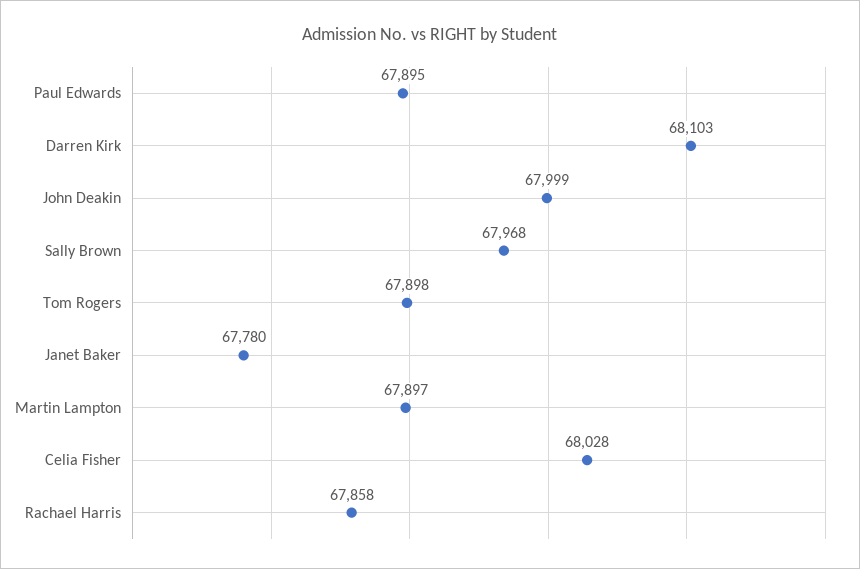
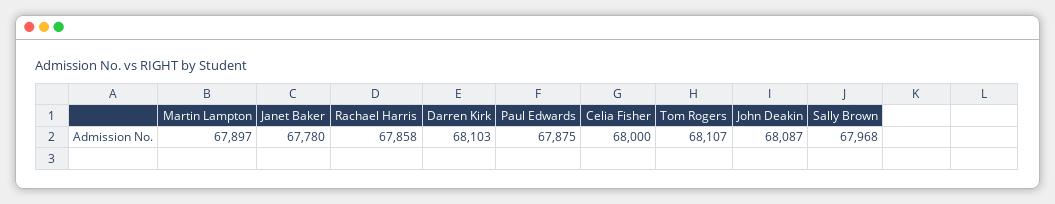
Paul Edwards: 67895 -> 67875
John Deakin: 67999 -> 68087
Tom Rogers: 67898 -> 68107
Celia Fisher: 68028 -> 68000

